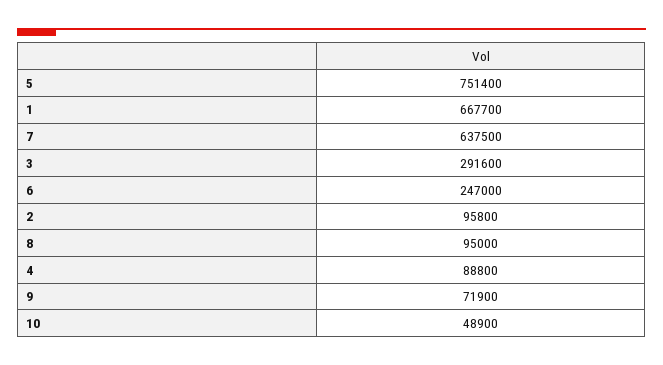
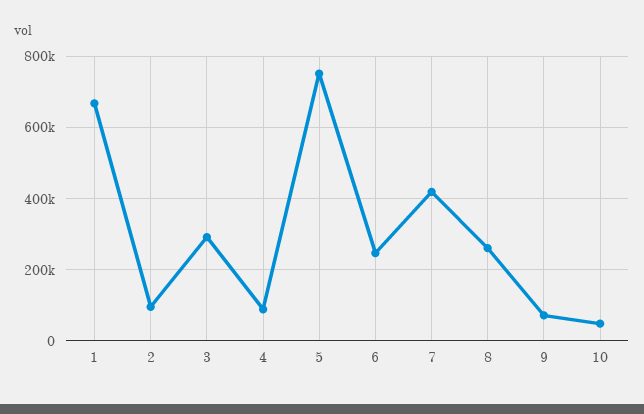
7: 637500 -> 420000
8: 95000 -> 260000

